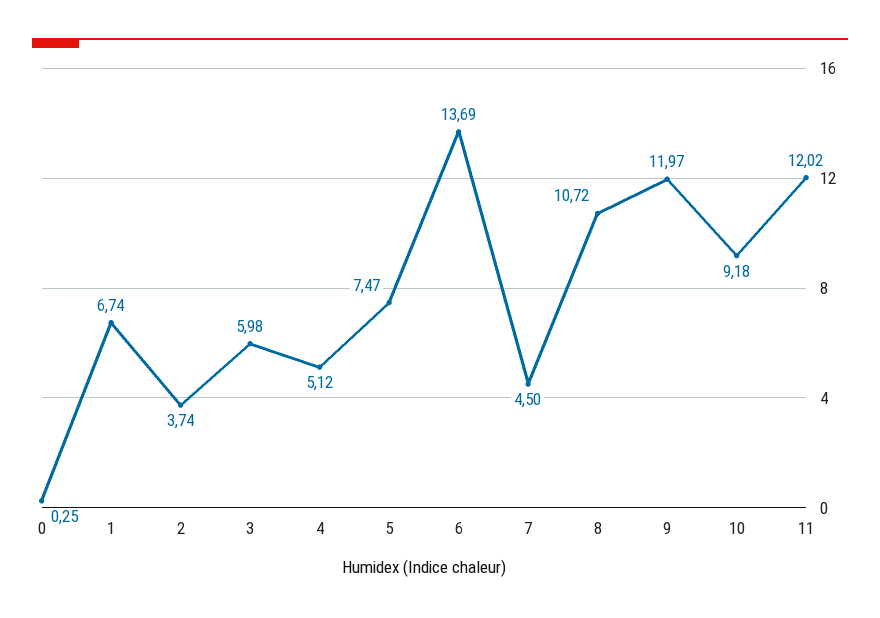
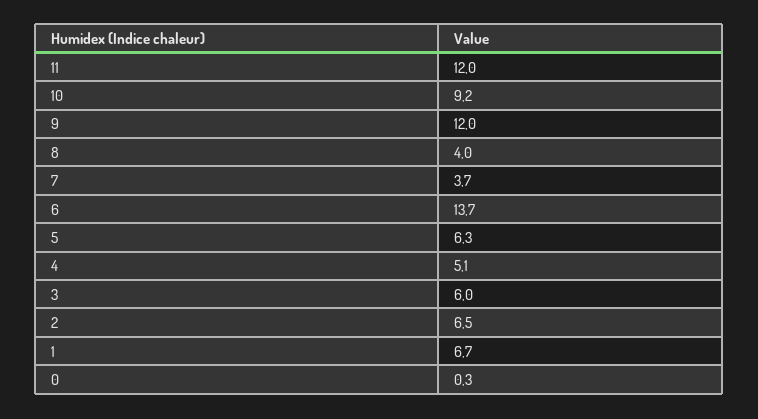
2: 3.74 -> 6.5
5: 7.47 -> 6.3
7: 4.5 -> 3.7
8: 10.72 -> 4

